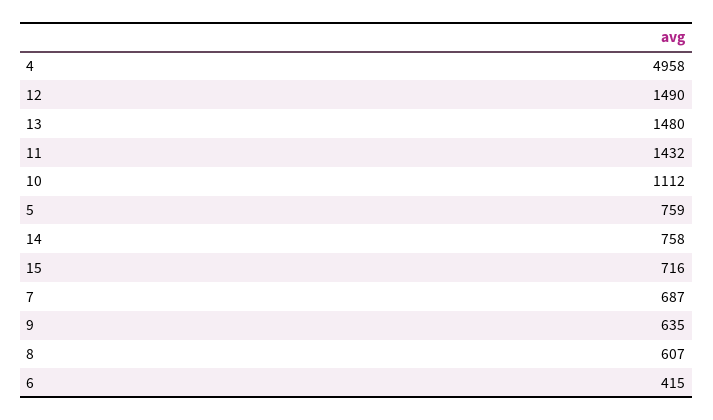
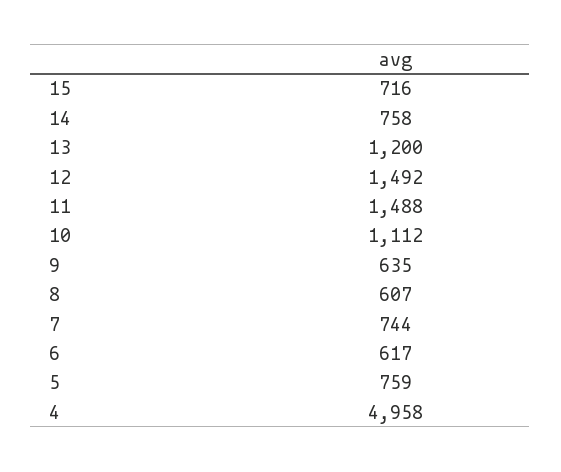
12: 1490 -> 1492
13: 1480 -> 1200
11: 1432 -> 1488
7: 687 -> 744
6: 415 -> 617

